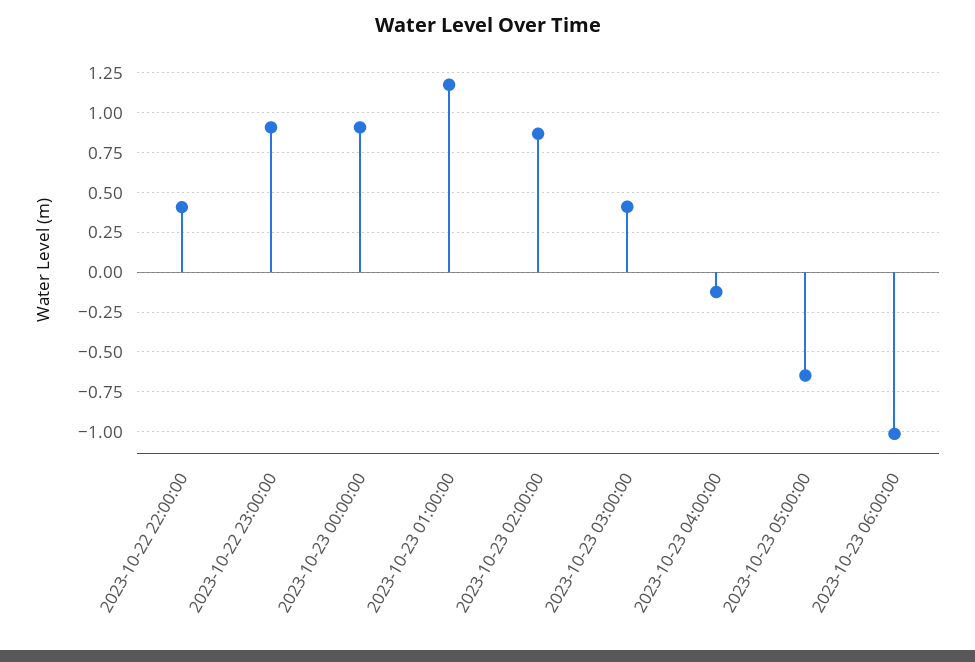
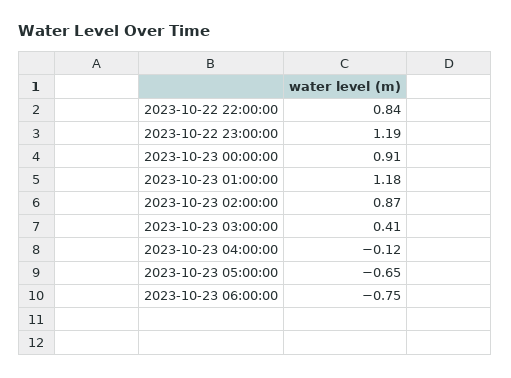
2023-10-22 22:00:00: 0.4 -> 0.84
2023-10-22 23:00:00: 0.9 -> 1.19
2023-10-23 06:00:00: -1 -> -0.75

